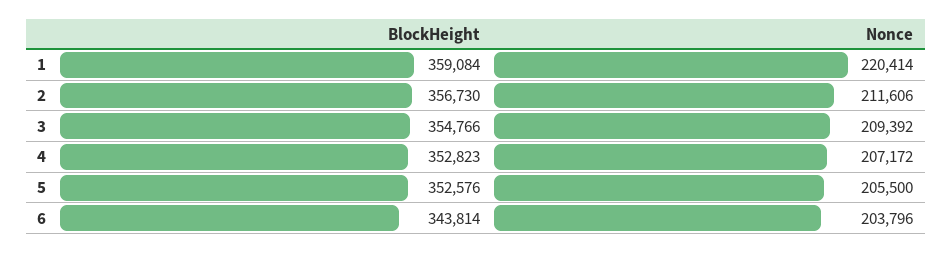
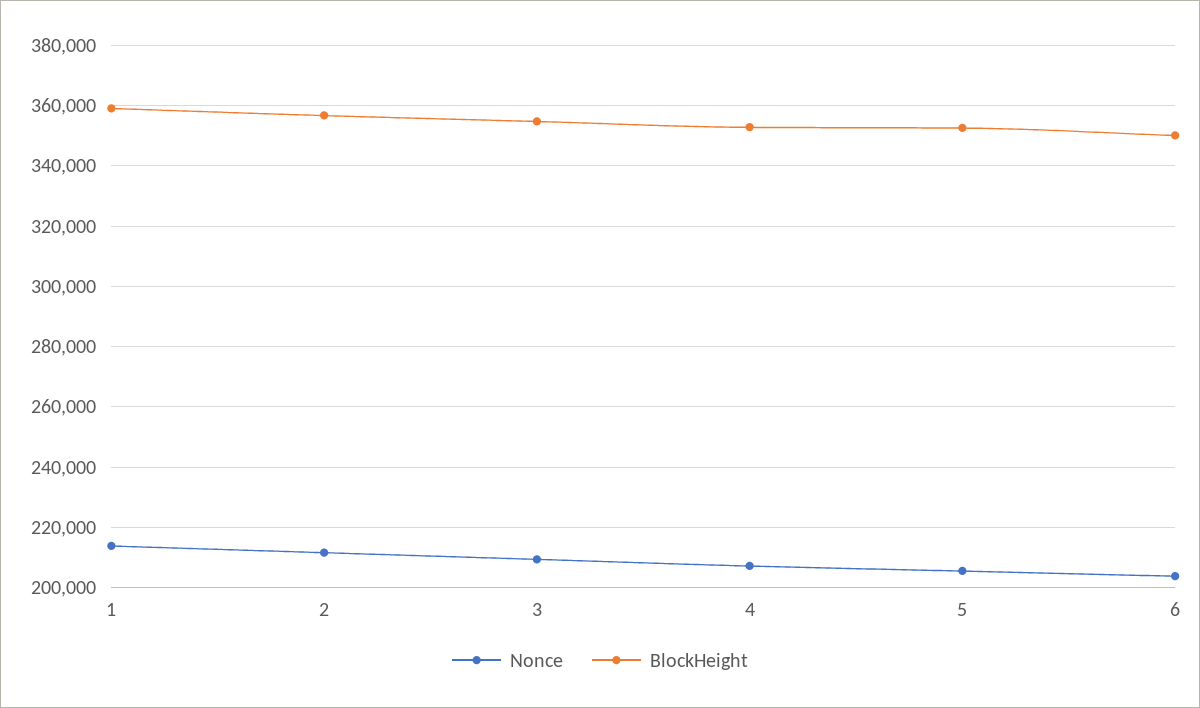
Nonce, 1: 220414 -> 214000
BlockHeight, 6: 343814 -> 350000

